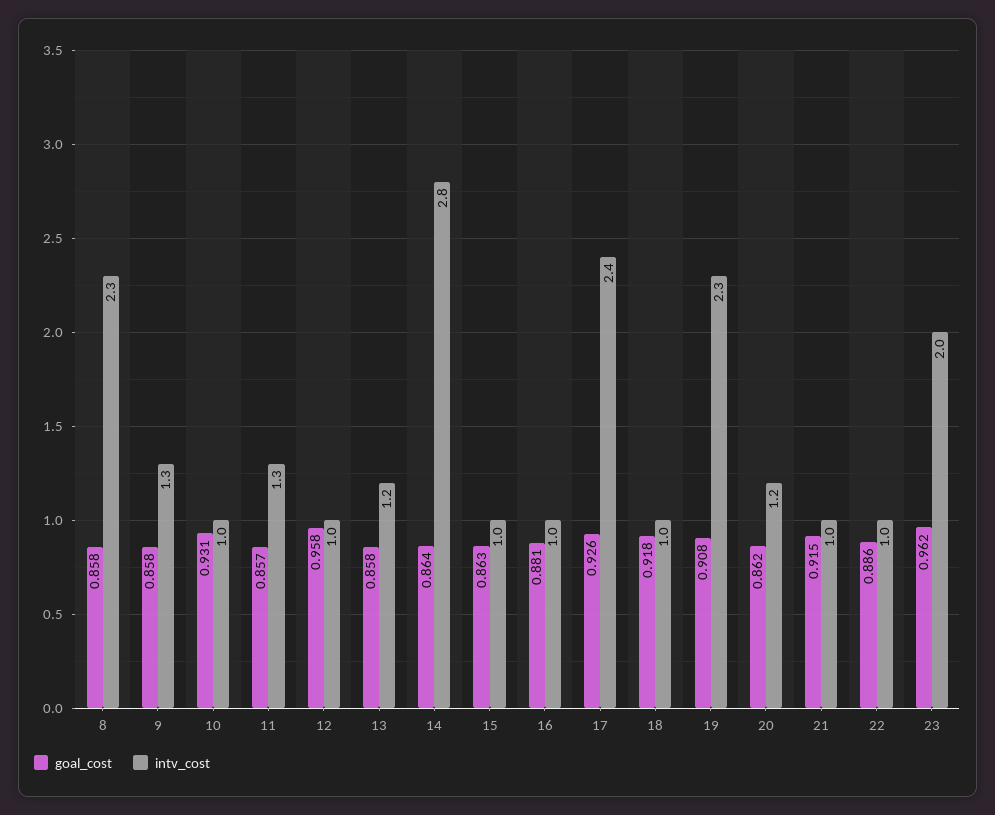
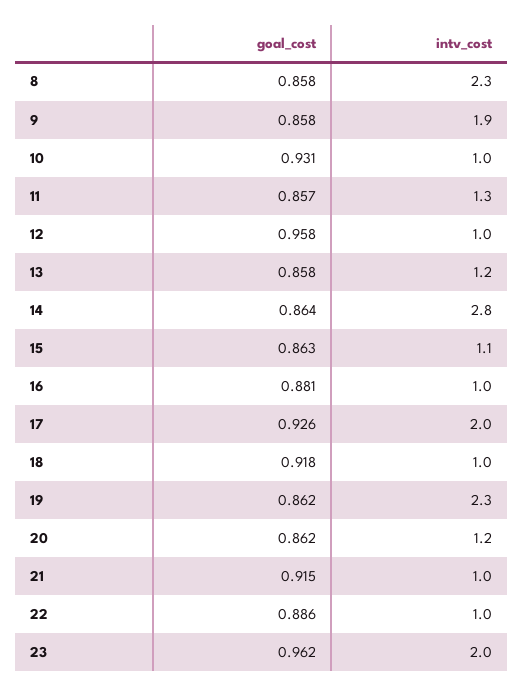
intv_cost, 9: 1.3 -> 1.9
intv_cost, 15: 1 -> 1.1
intv_cost, 17: 2.4 -> 2
goal_cost, 19: 0.908 -> 0.862

